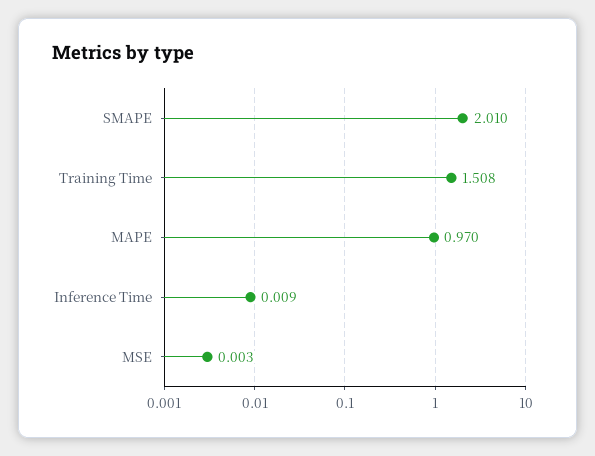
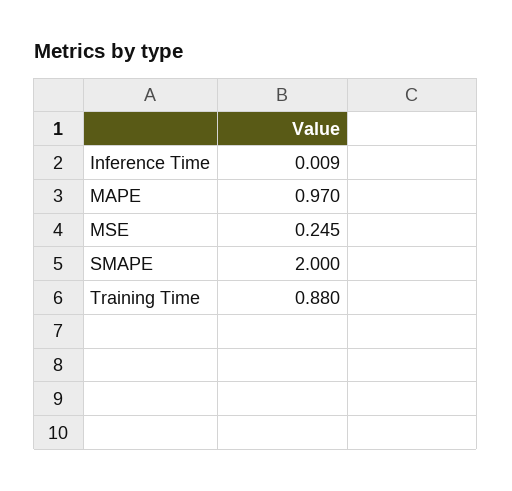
SMAPE: 2.01 -> 2
Training Time: 1.508 -> 0.88
MSE: 0.003 -> 0.245

